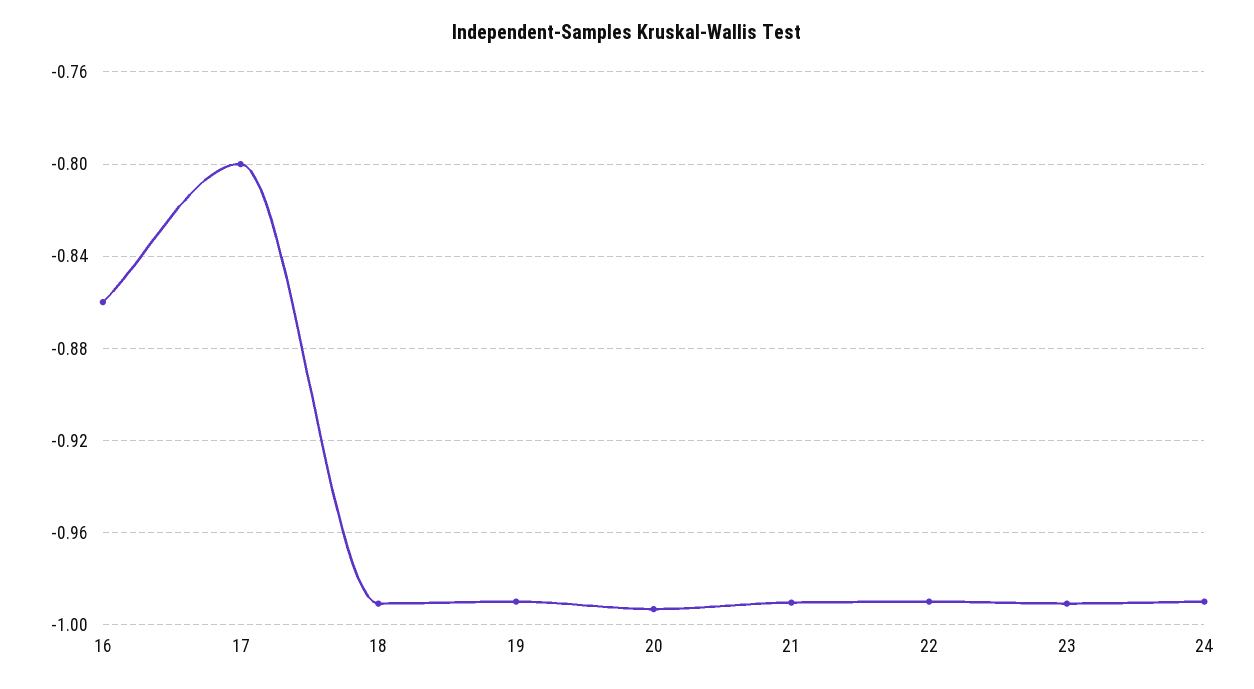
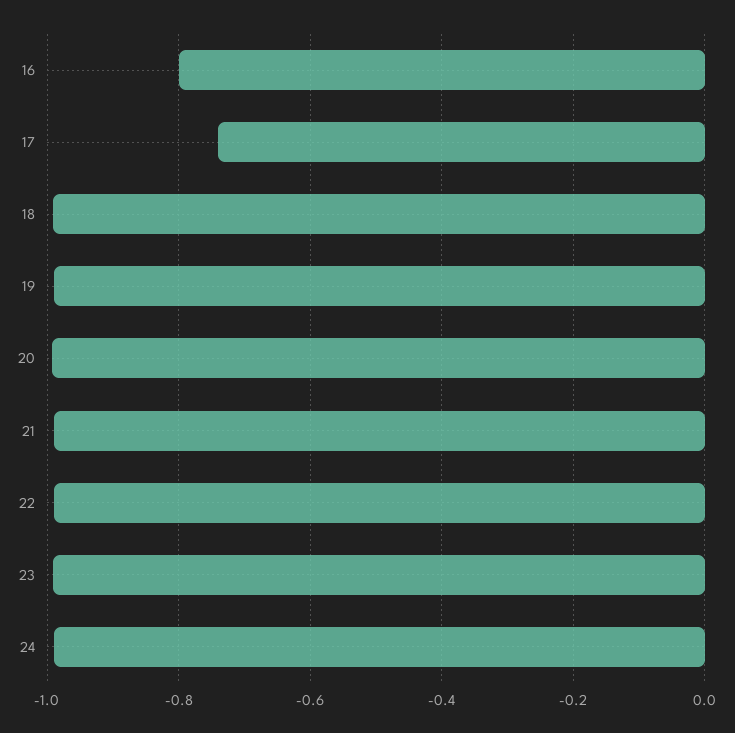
16: -0.86 -> -0.8
17: -0.8 -> -0.74

